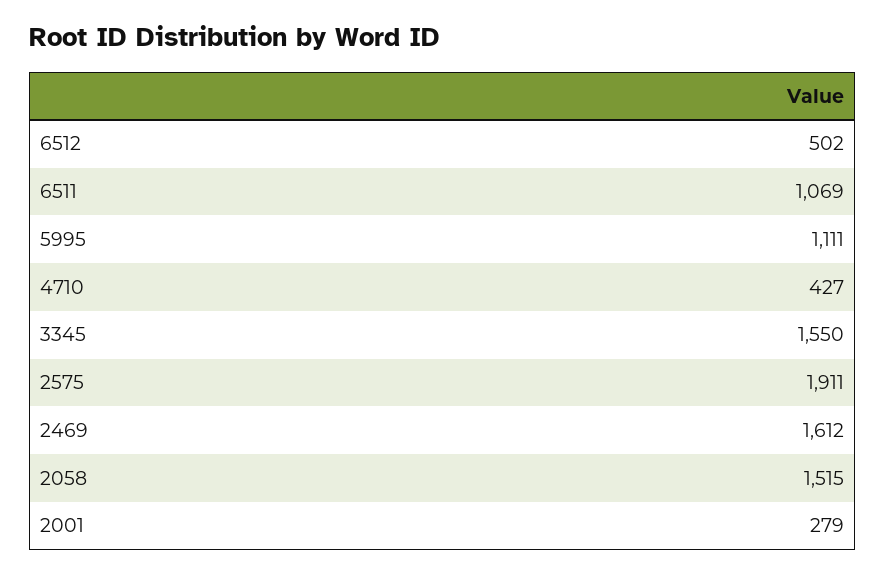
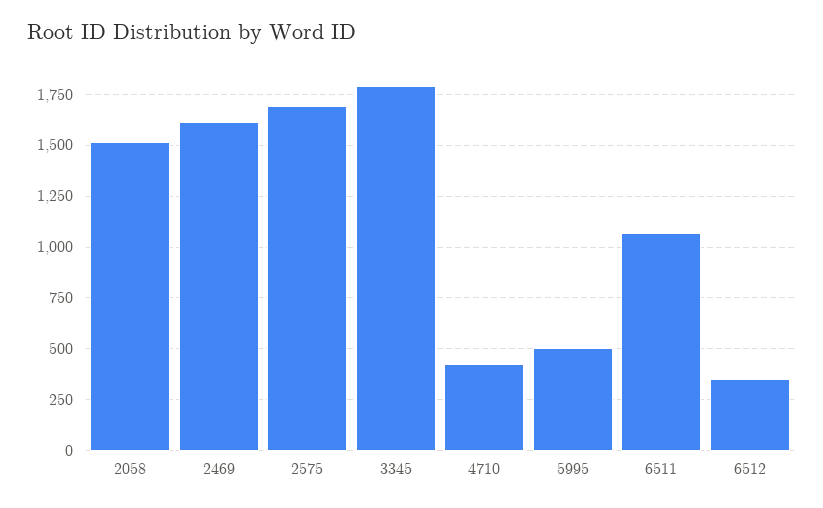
6512: 502 -> 350
5995: 1111 -> 500
3345: 1550 -> 1800
2575: 1911 -> 1700
2001: 279 -> none

